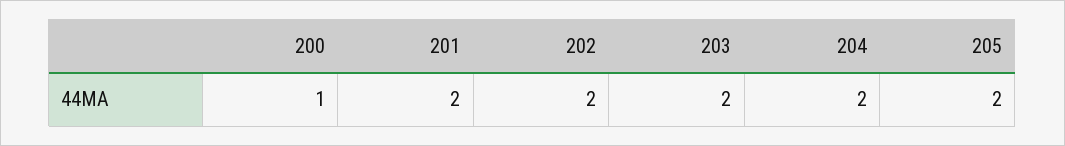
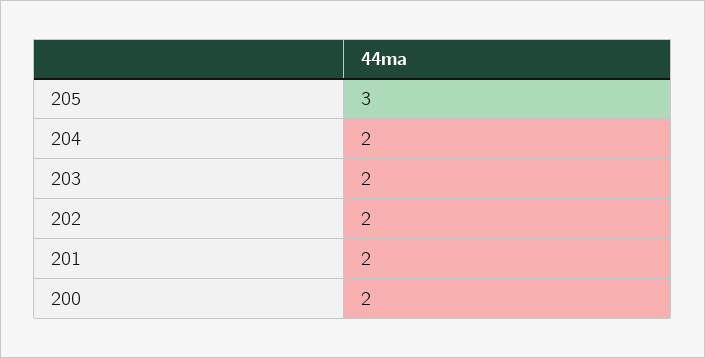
200: 1 -> 2
205: 2 -> 3

